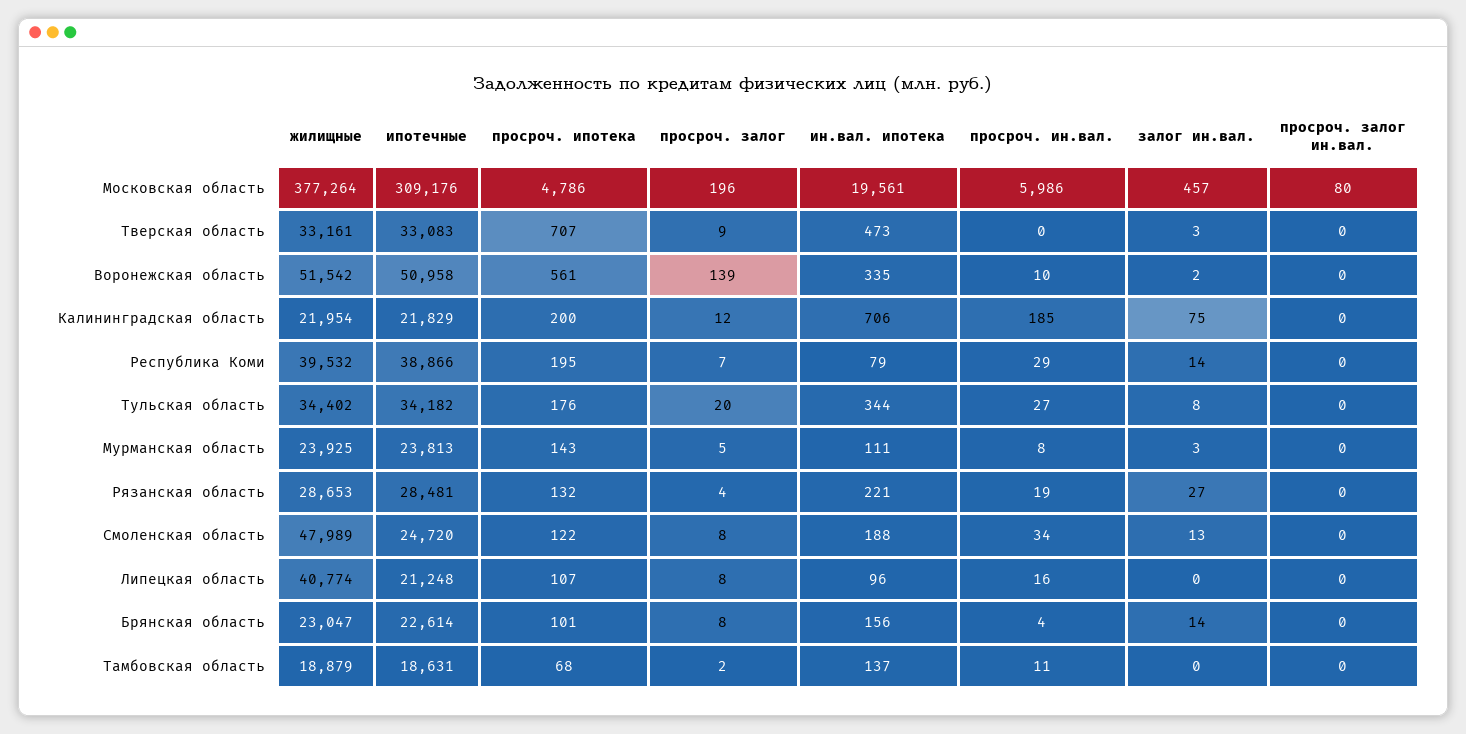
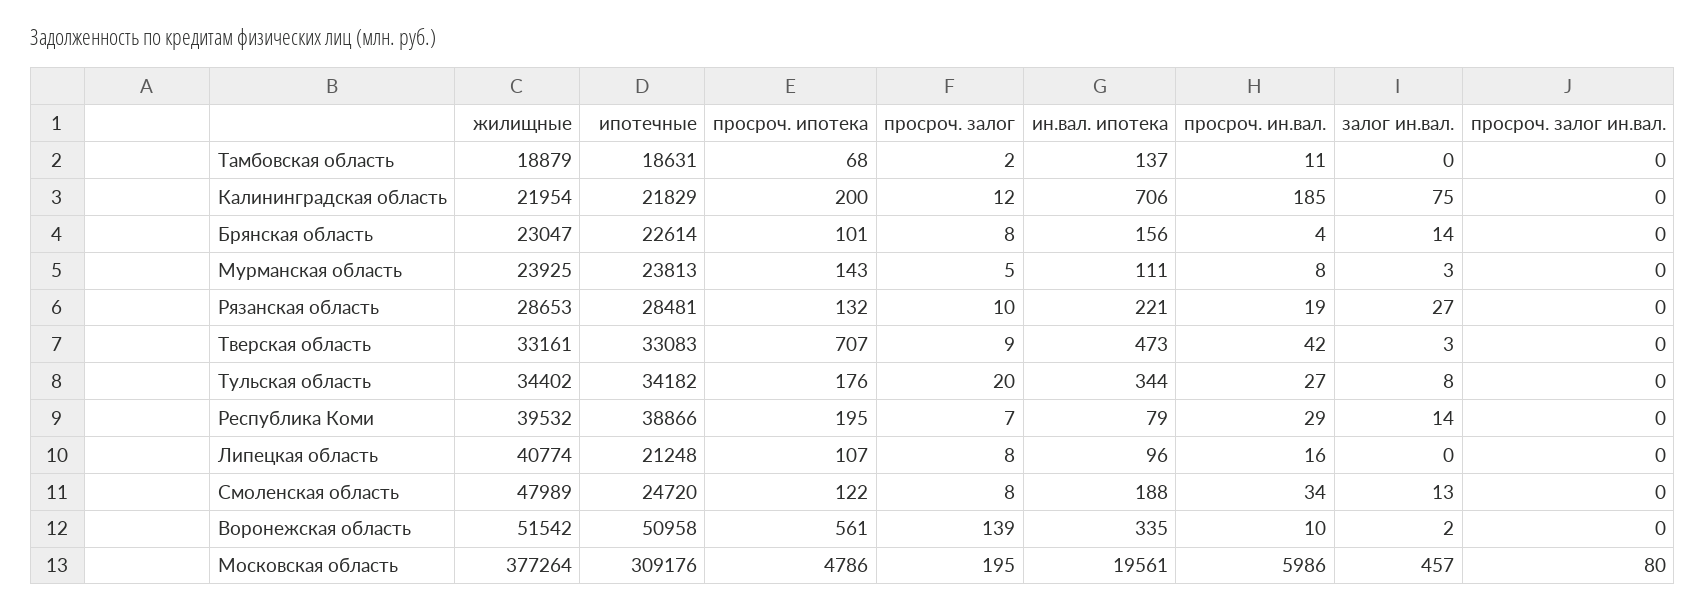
просроч. залог, Московская область: 196 -> 195
просроч. ин.вал., Тверская область: 0 -> 42
просроч. залог, Рязанская область: 4 -> 10

